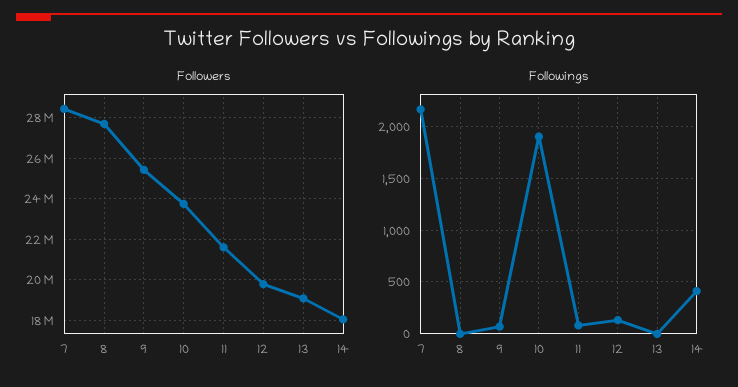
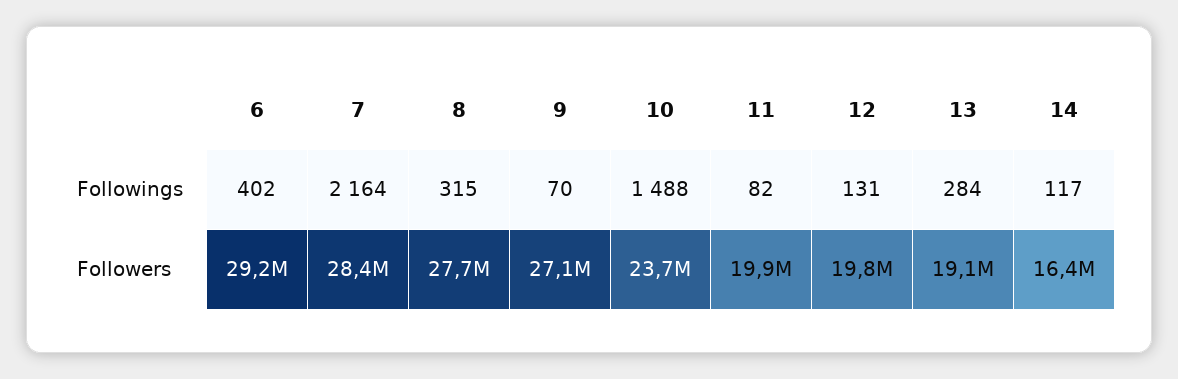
Followers, 9: 25500000 -> 27100000
Followers, 11: 21500000 -> 19900000
Followers, 14: 18000000 -> 16400000
Followings, 8: 0 -> 315
Followings, 10: 1900 -> 1488
Followings, 13: 0 -> 284
Followings, 14: 400 -> 117
Followings, 6: none -> 402
Followers, 6: none -> 29200000

